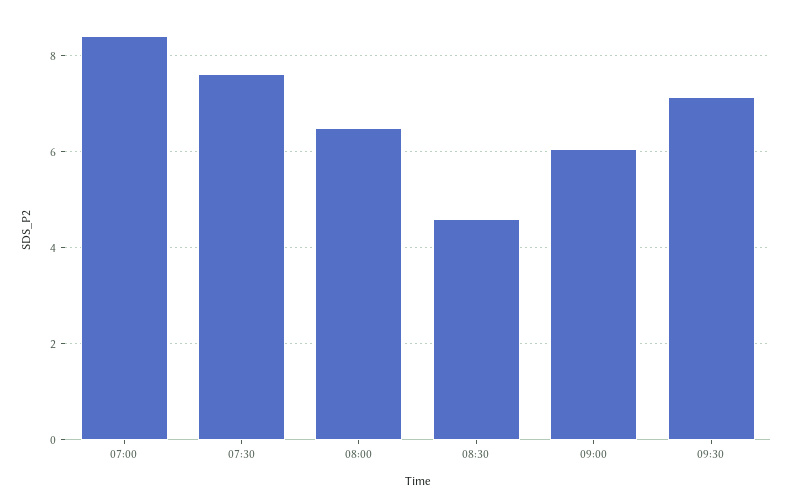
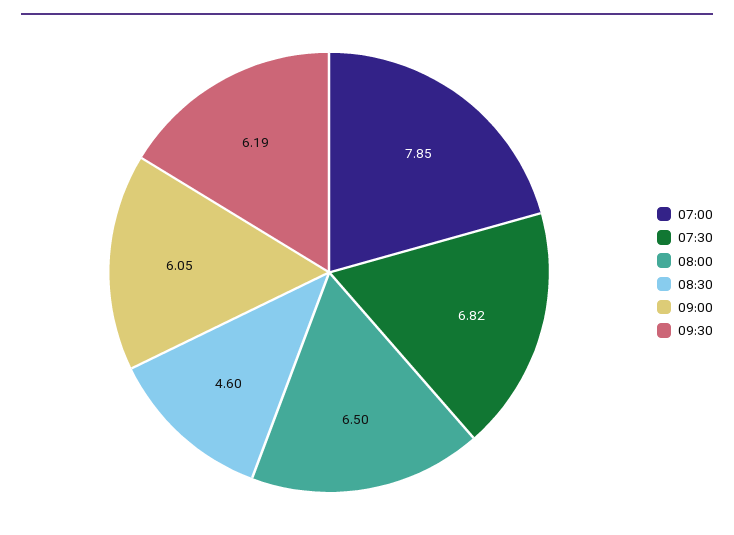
07:00: 8.4 -> 7.85
07:30: 7.6 -> 6.82
09:30: 7.2 -> 6.19

